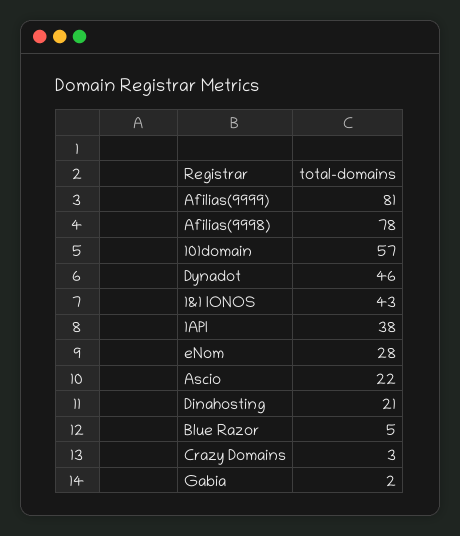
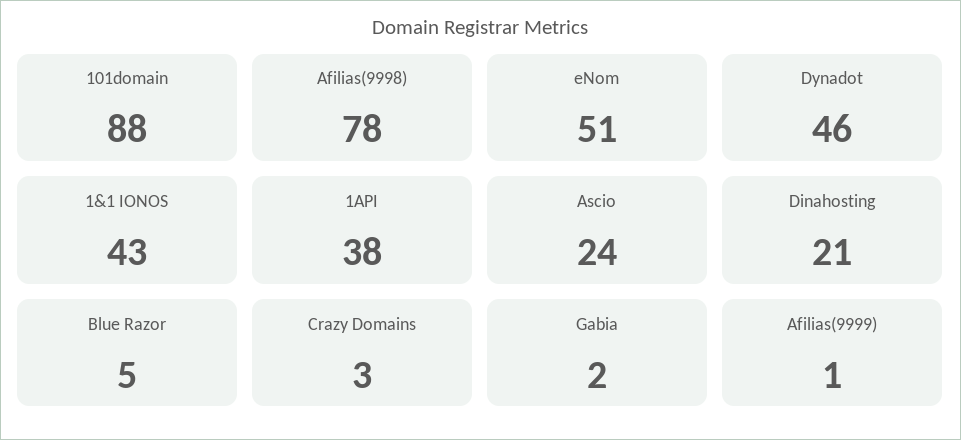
Afilias(9999): 81 -> 1
101domain: 57 -> 88
eNom: 28 -> 51
Ascio: 22 -> 24

